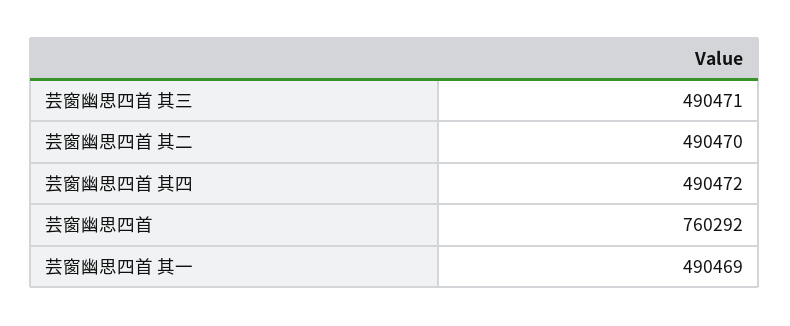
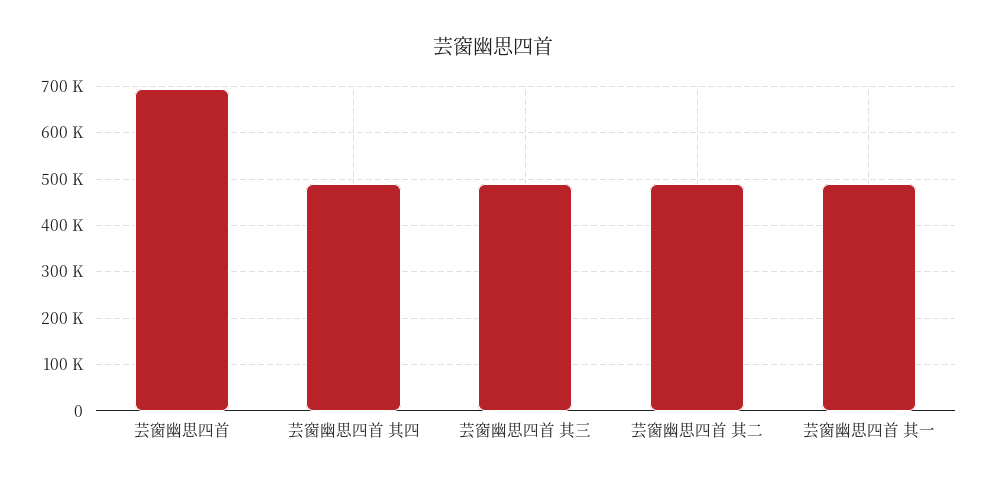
芸窗幽思四首: 760292 -> 700000

